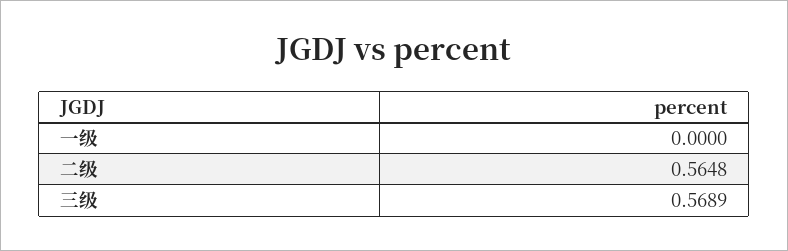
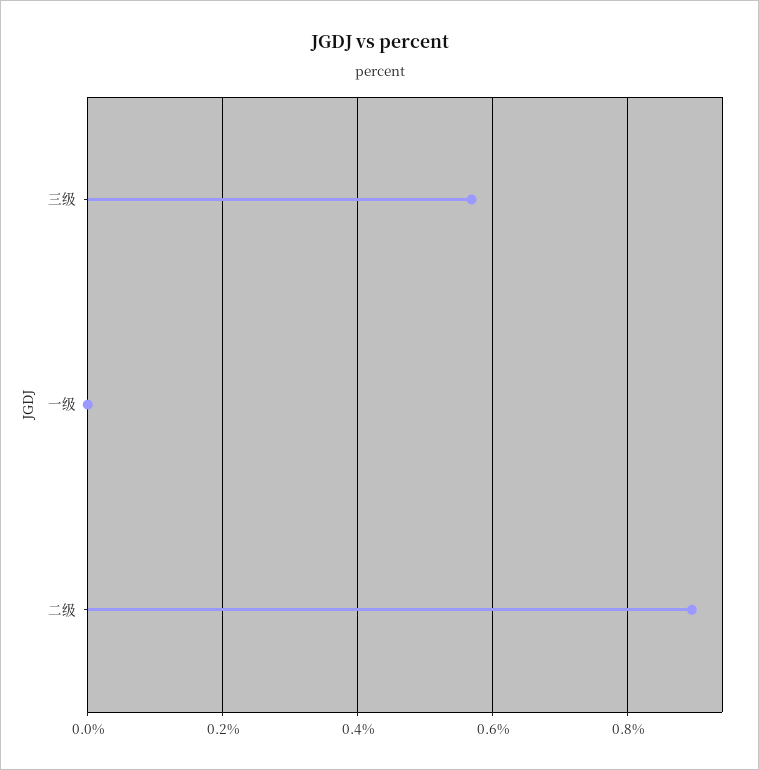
二级: 0.5648 -> 0.9

